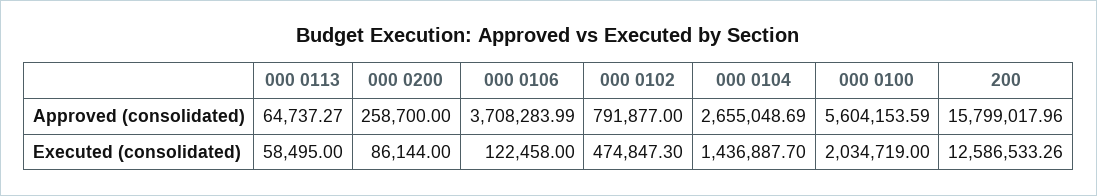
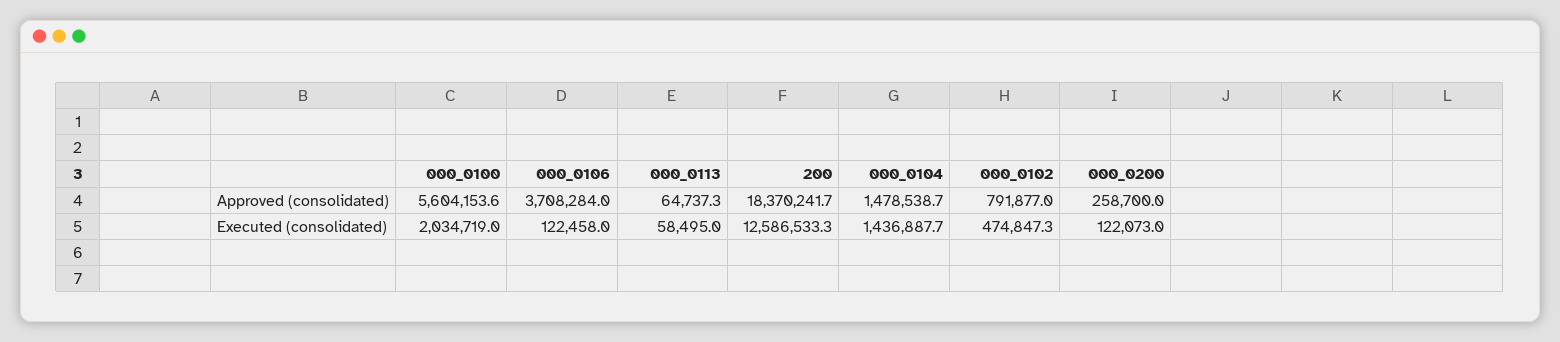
000 0104, Approved (consolidated): 2655048.69 -> 1478538.7
200, Approved (consolidated): 15799017.96 -> 18370241.7
000 0200, Executed (consolidated): 86144 -> 122073

